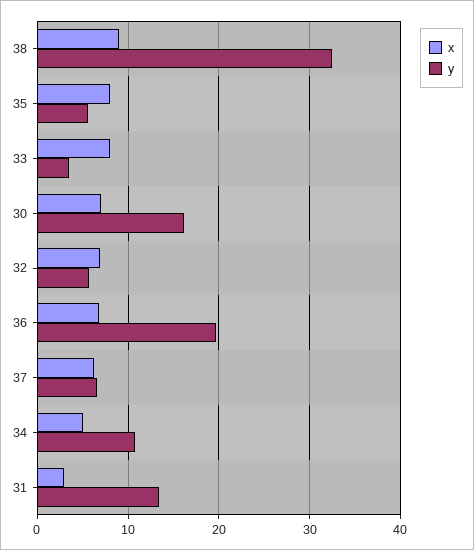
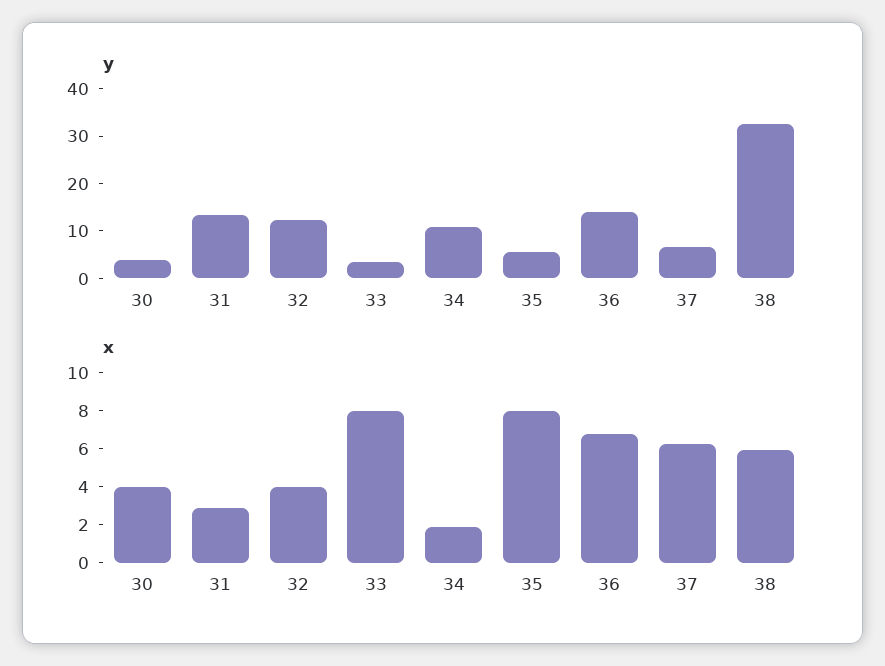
x, 38: 9 -> 6
x, 30: 7 -> 4
y, 30: 16 -> 4
x, 32: 7 -> 4
y, 32: 6 -> 12
y, 36: 20 -> 14
x, 34: 5 -> 2

